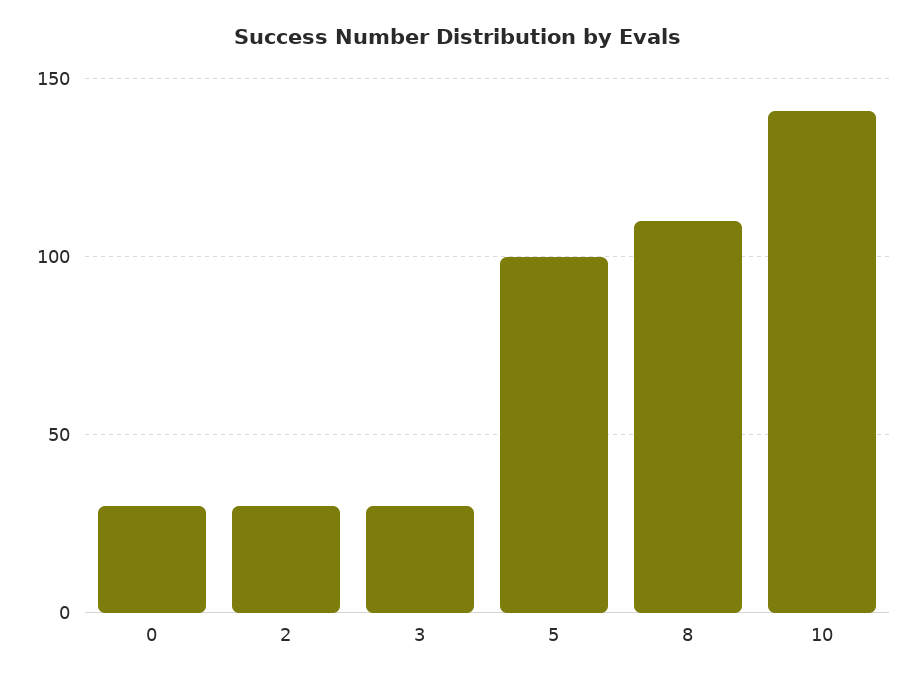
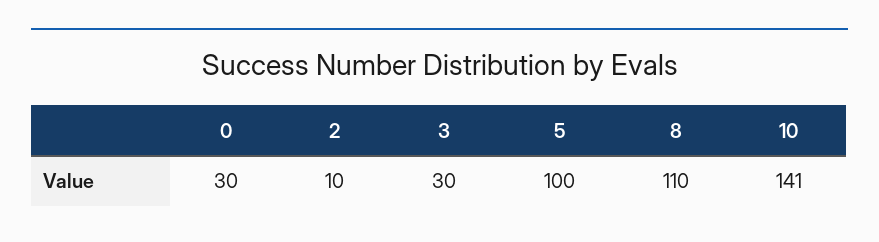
2: 30 -> 10

